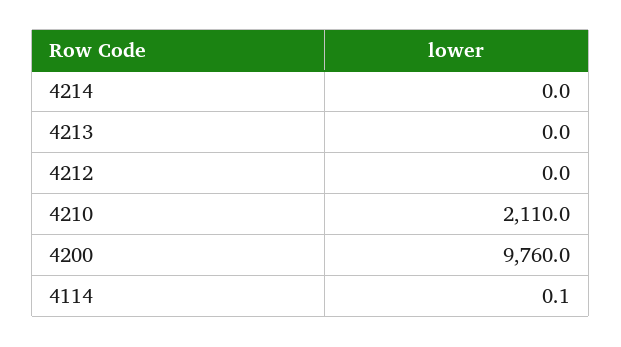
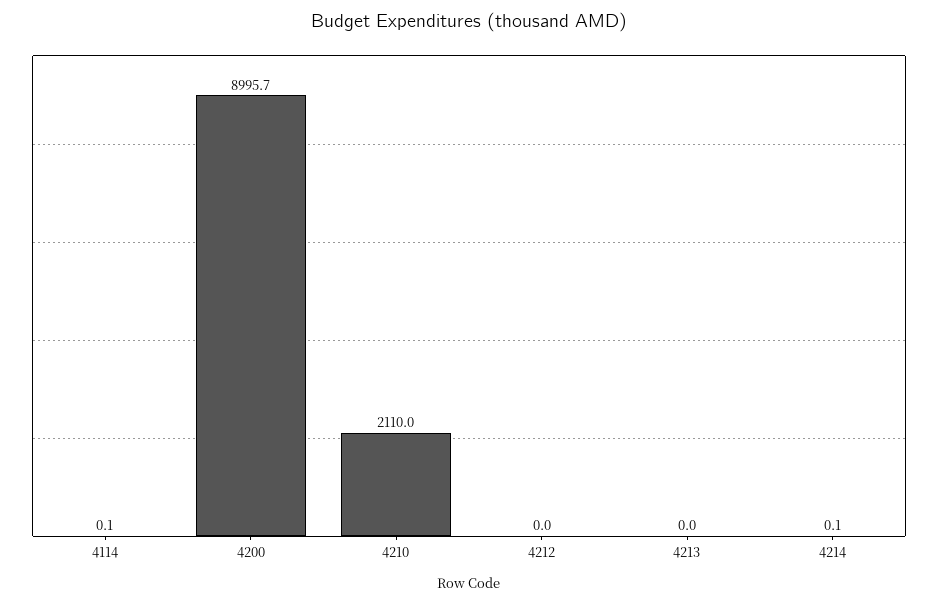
4214: 0 -> 0.1
4200: 9760 -> 8995.7

